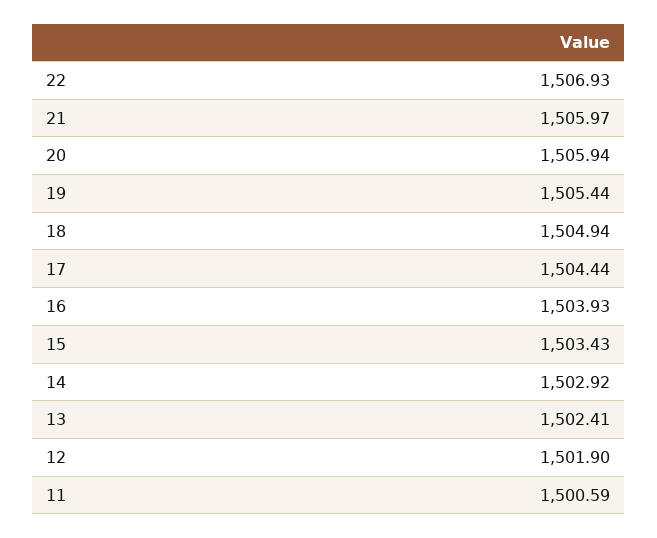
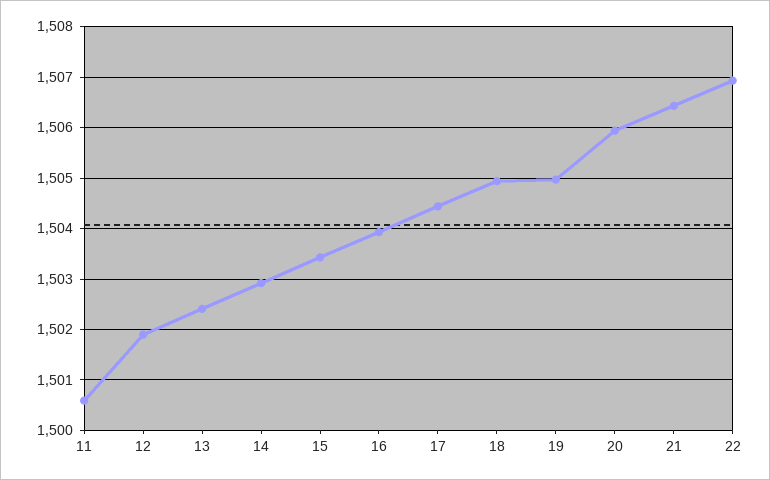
21: 1505.97 -> 1506.4
19: 1505.44 -> 1505

